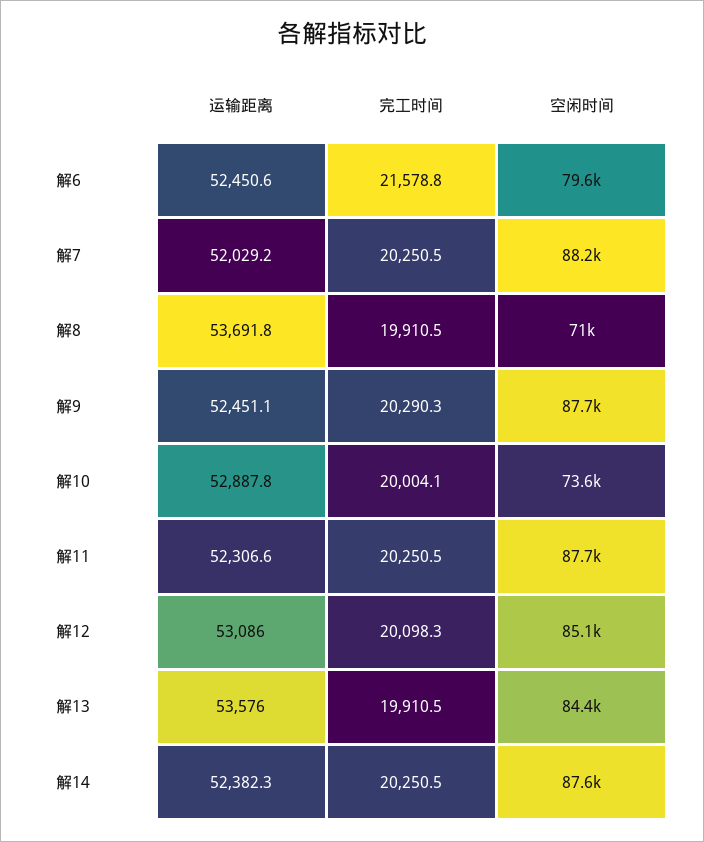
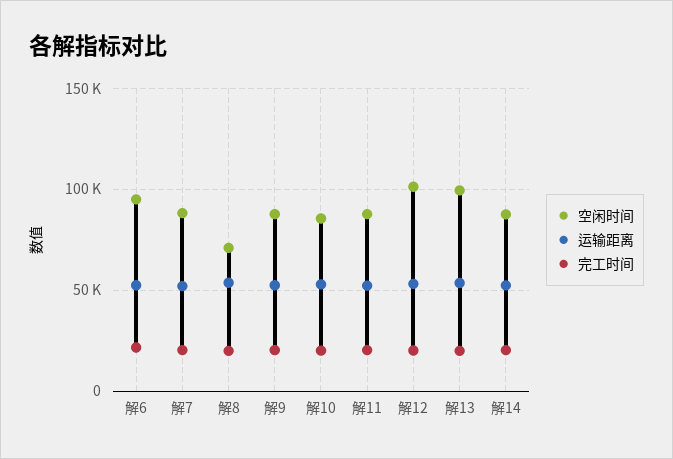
空闲时间, 解6: 79600 -> 95000
空闲时间, 解10: 73600 -> 85000
空闲时间, 解12: 85100 -> 100000
空闲时间, 解13: 84400 -> 100000

